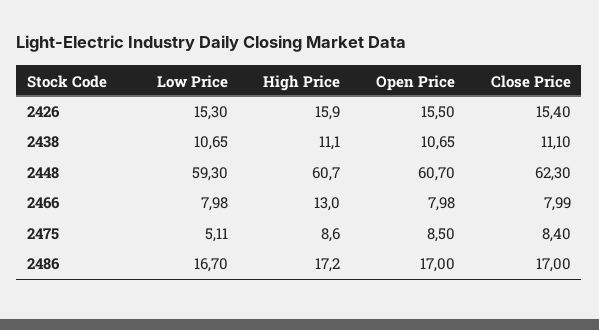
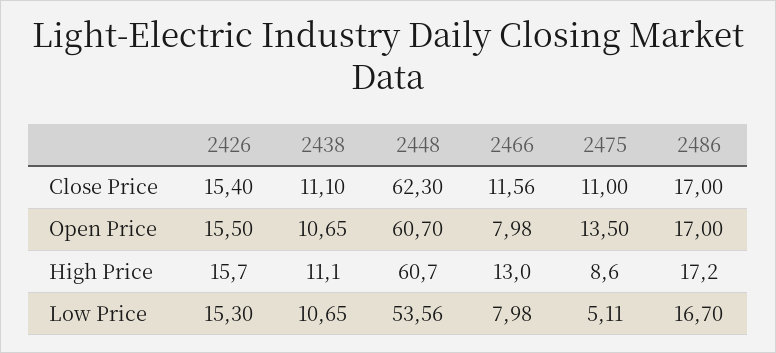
High Price, 2426: 15.9 -> 15.7
Low Price, 2448: 59.3 -> 53.56
Close Price, 2466: 7.99 -> 11.56
Open Price, 2475: 8.5 -> 13.5
Close Price, 2475: 8.4 -> 11

